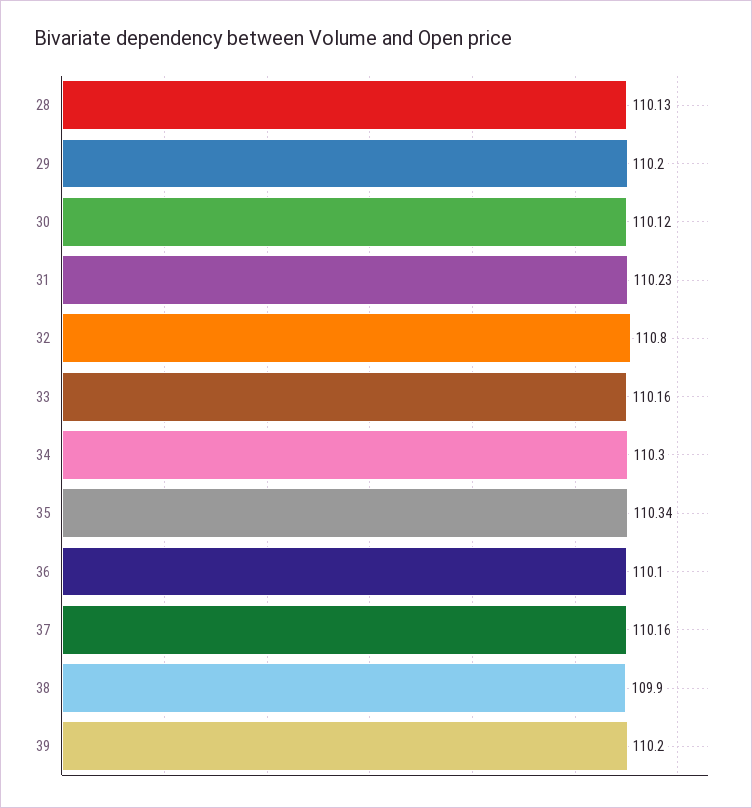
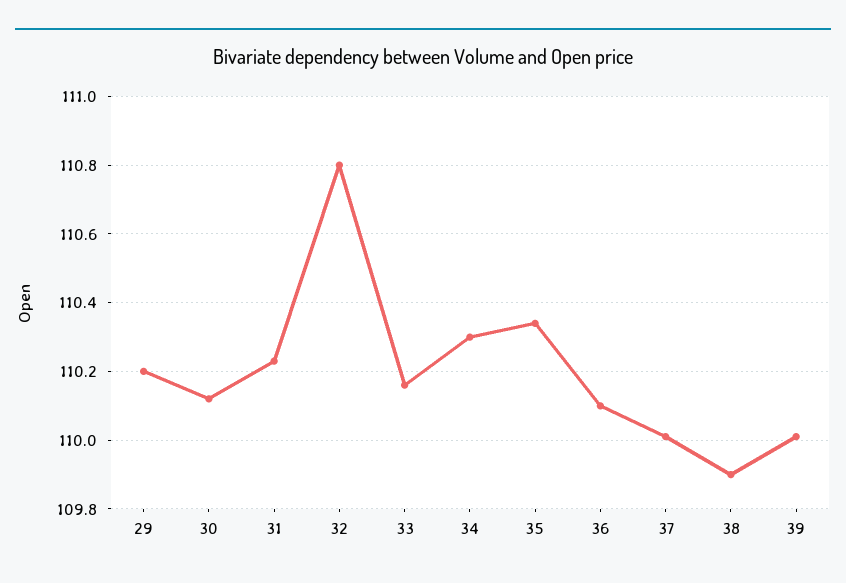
28: 110.13 -> none
37: 110.16 -> 110
39: 110.2 -> 110

